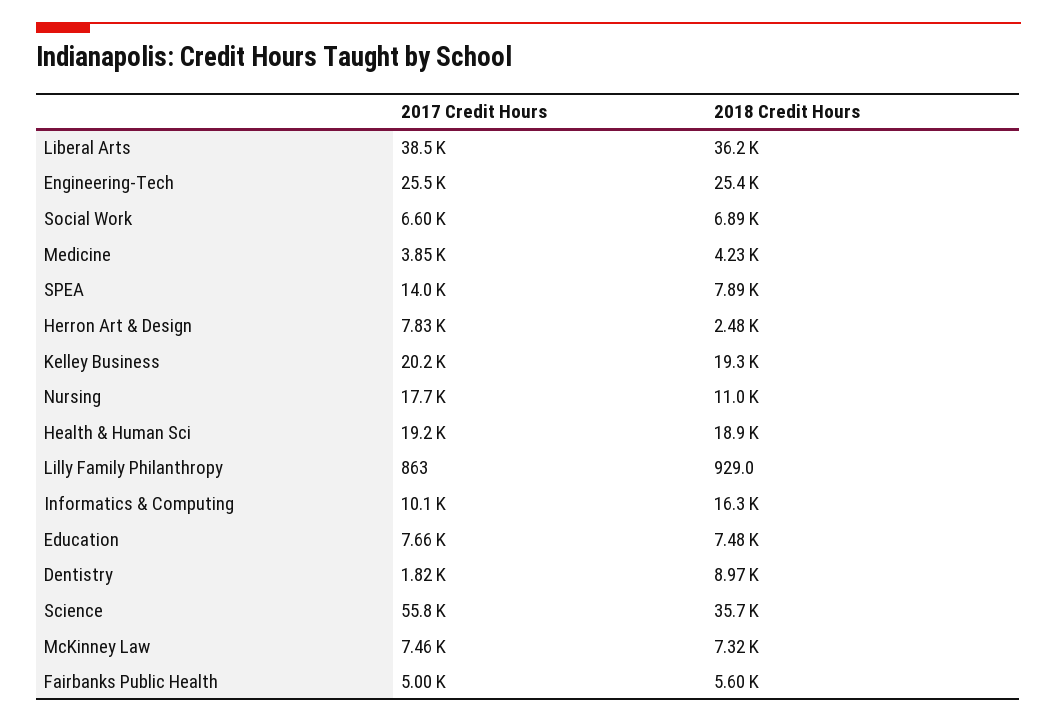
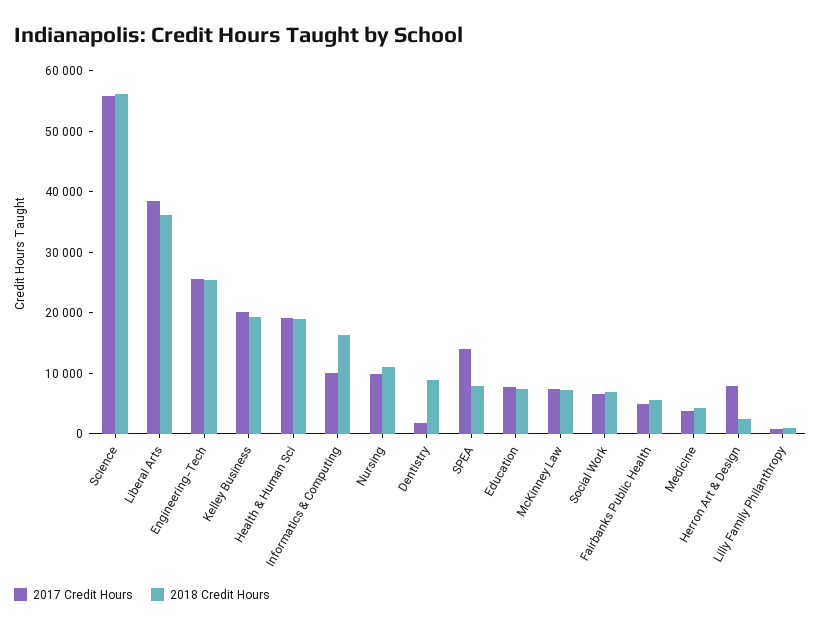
2017 Credit Hours, Nursing: 17700 -> 10000
2018 Credit Hours, Science: 35700 -> 56000

